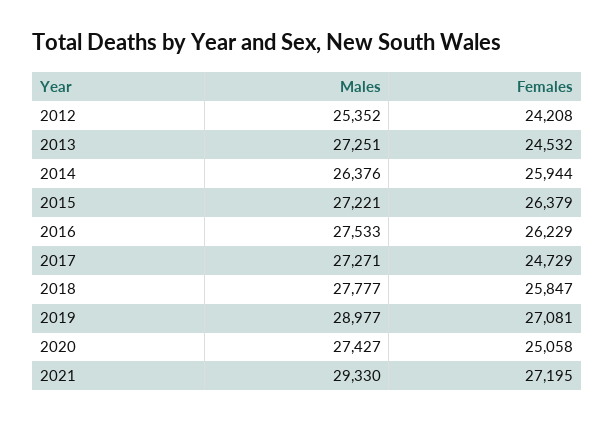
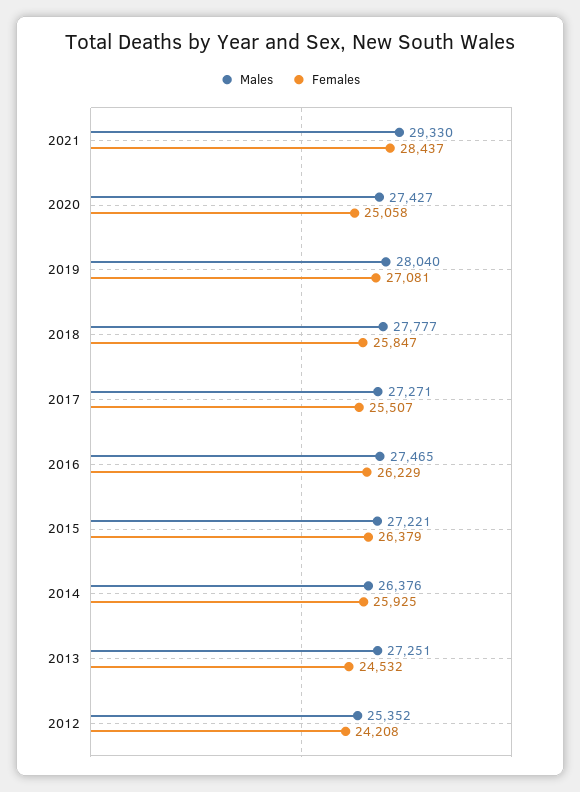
Females, 2014: 25944 -> 25925
Males, 2016: 27533 -> 27465
Females, 2017: 24729 -> 25507
Males, 2019: 28977 -> 28040
Females, 2021: 27195 -> 28437

